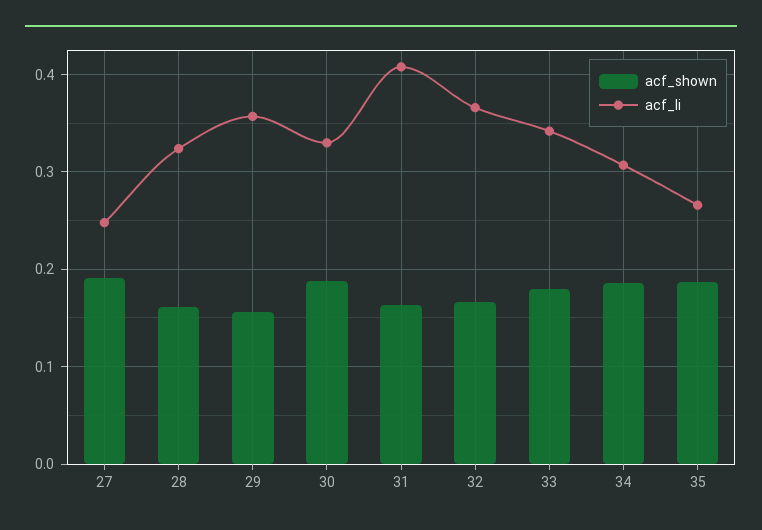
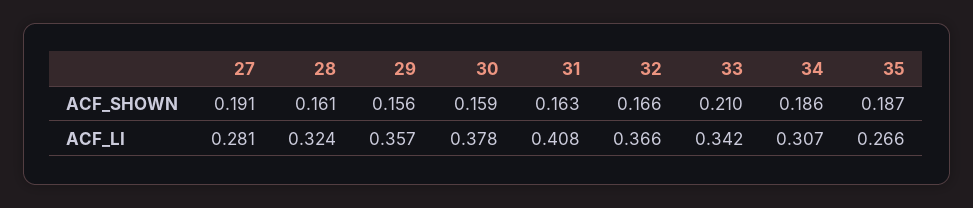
acf_li, 27: 0.25 -> 0.281
acf_shown, 30: 0.19 -> 0.159
acf_li, 30: 0.33 -> 0.378
acf_shown, 33: 0.18 -> 0.21

